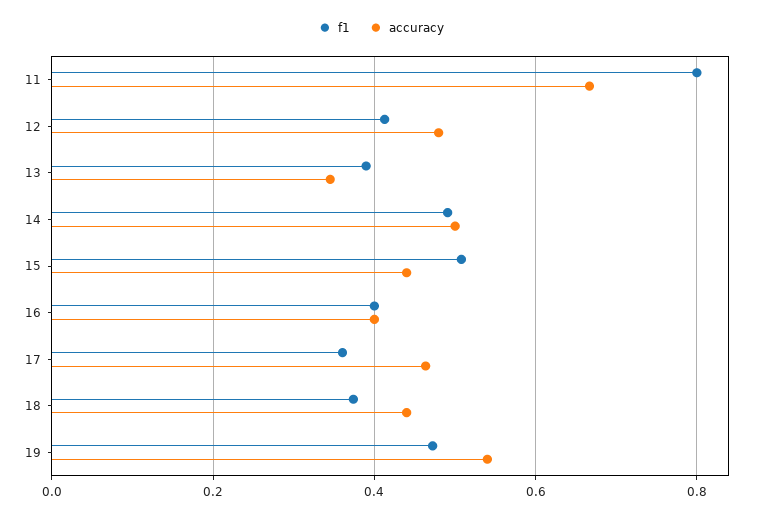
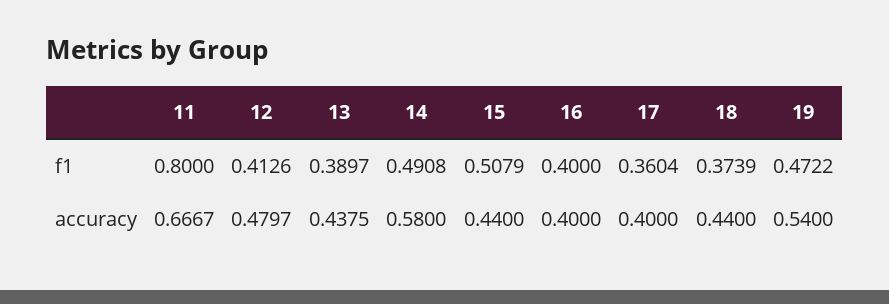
accuracy, 13: 0.34 -> 0.4375
accuracy, 14: 0.5 -> 0.58
accuracy, 17: 0.46 -> 0.4

